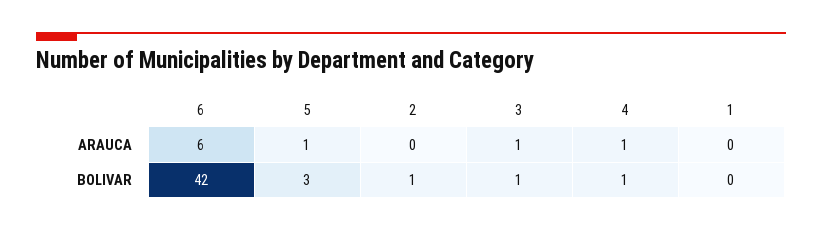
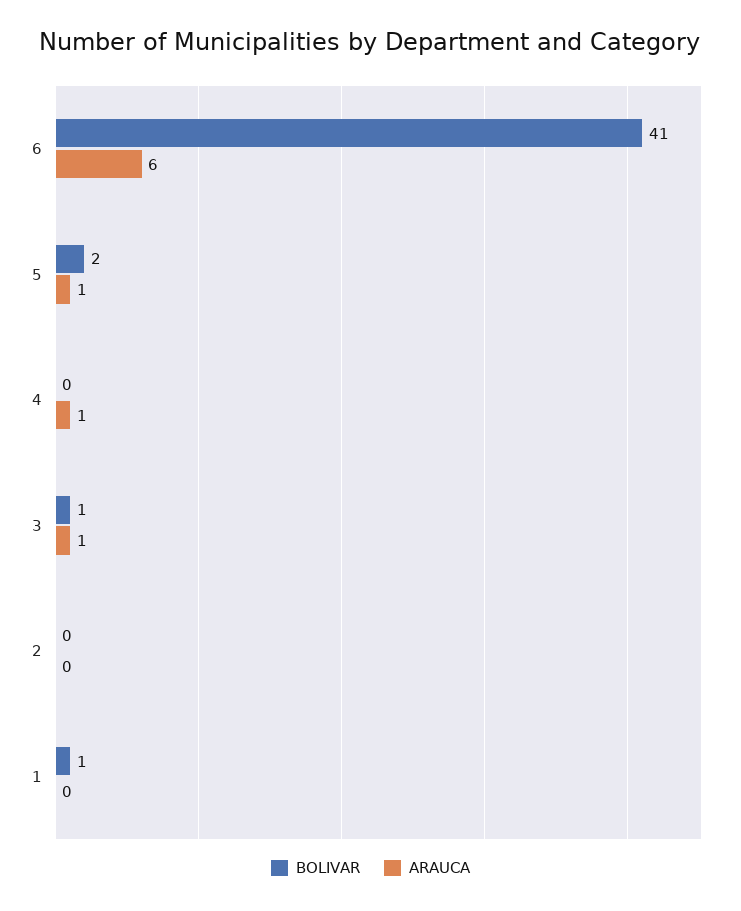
BOLIVAR, 6: 42 -> 41
BOLIVAR, 5: 3 -> 2
BOLIVAR, 2: 1 -> 0
BOLIVAR, 4: 1 -> 0
BOLIVAR, 1: 0 -> 1

